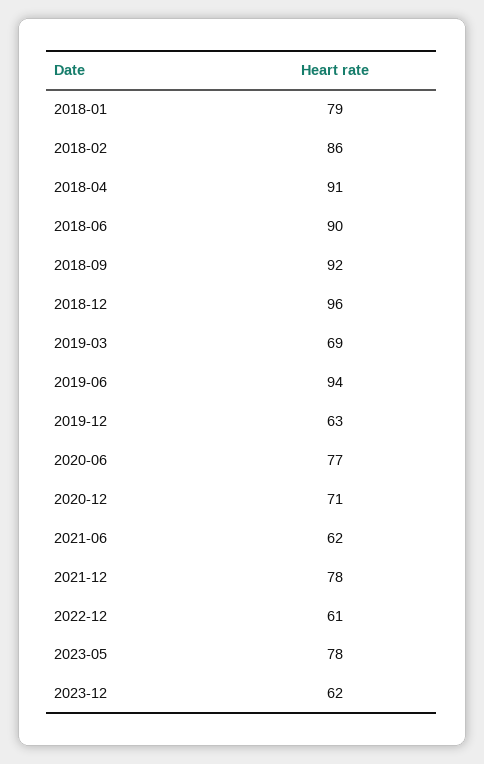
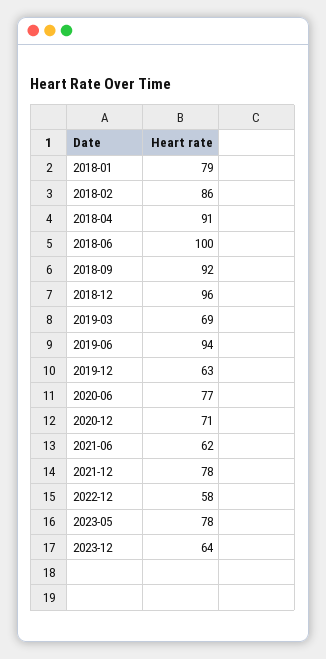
2018-06: 90 -> 100
2022-12: 61 -> 58
2023-12: 62 -> 64

